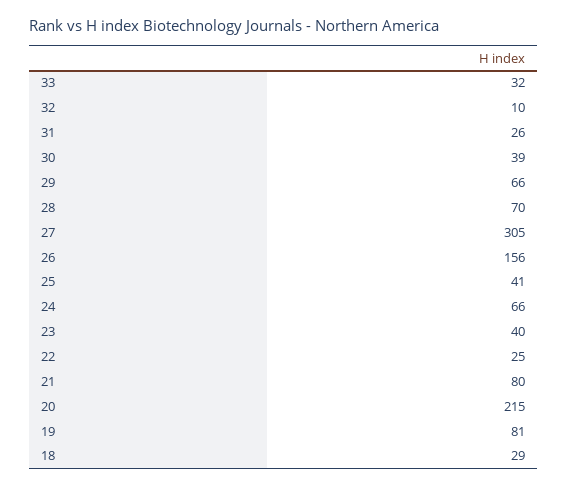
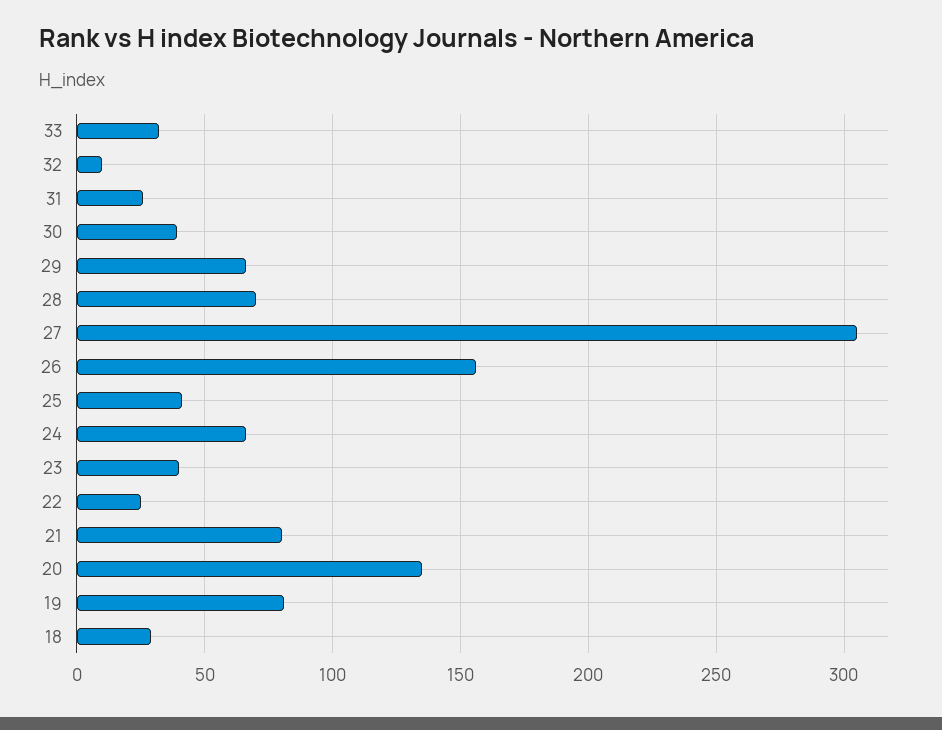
20: 215 -> 135

